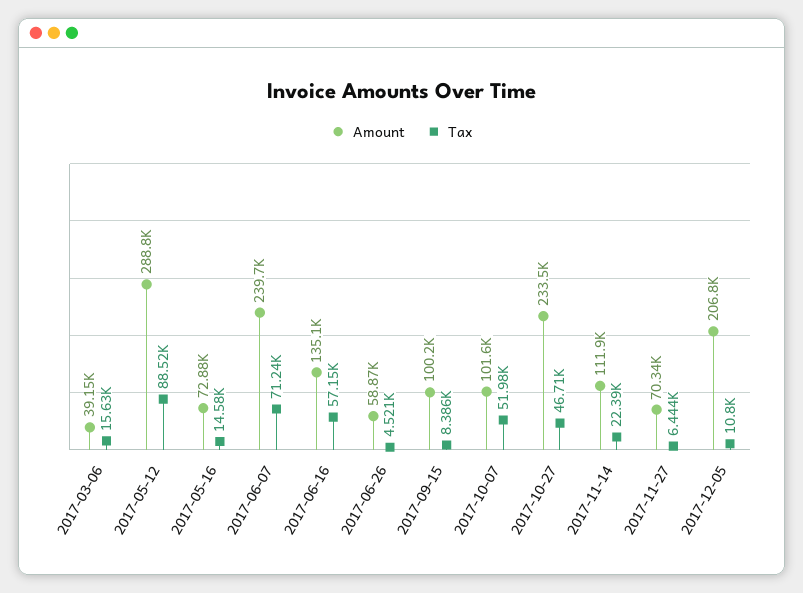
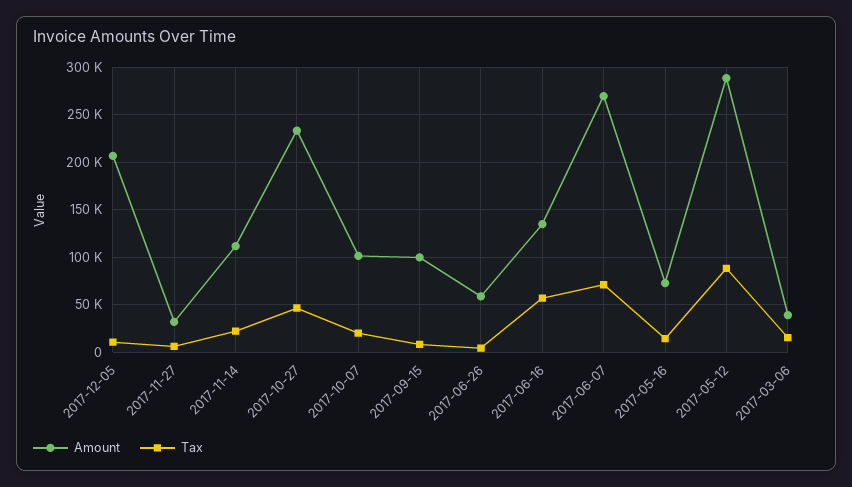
Amount, 2017-06-07: 239700 -> 270000
Tax, 2017-10-07: 51980 -> 20000
Amount, 2017-11-27: 70340 -> 30000

